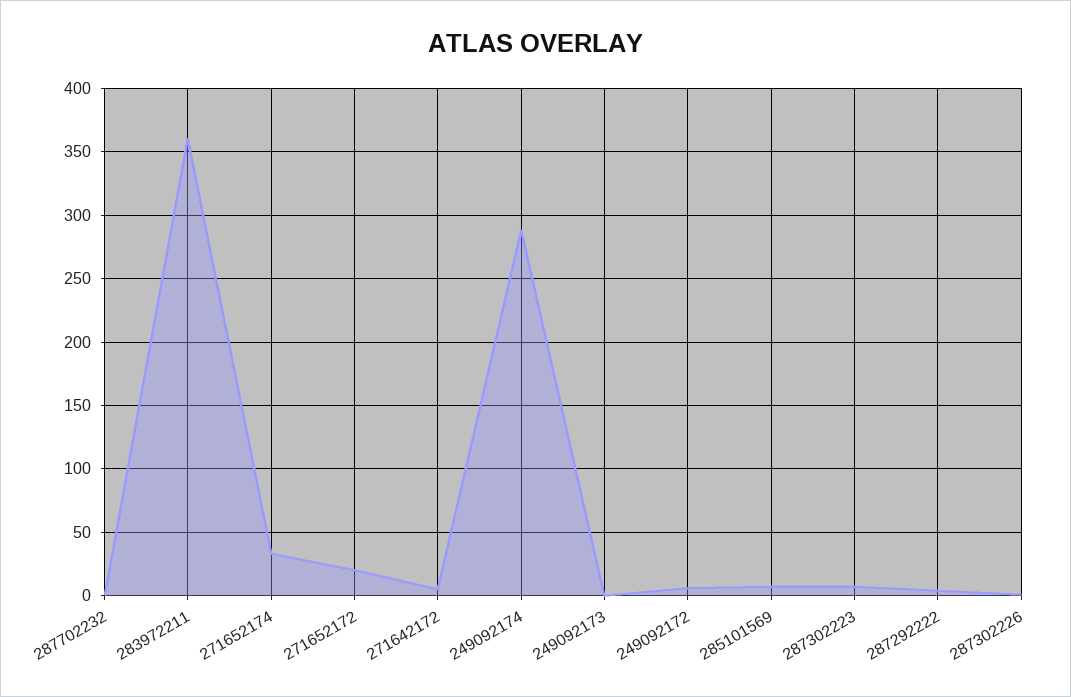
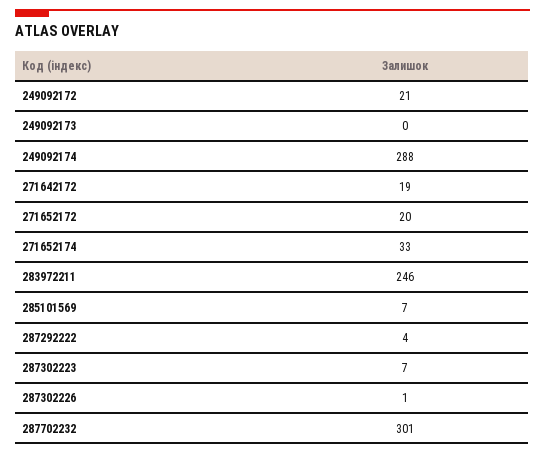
287702232: 0 -> 301
283972211: 360 -> 246
271642172: 5 -> 19
249092172: 5 -> 21

